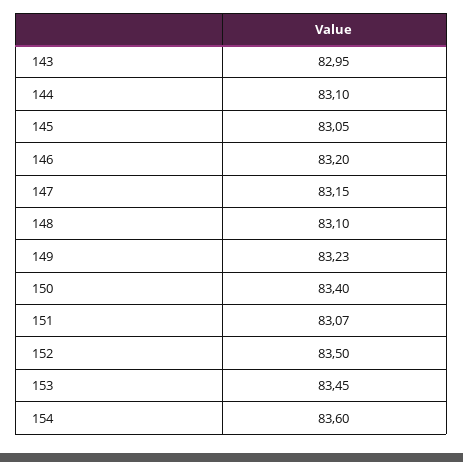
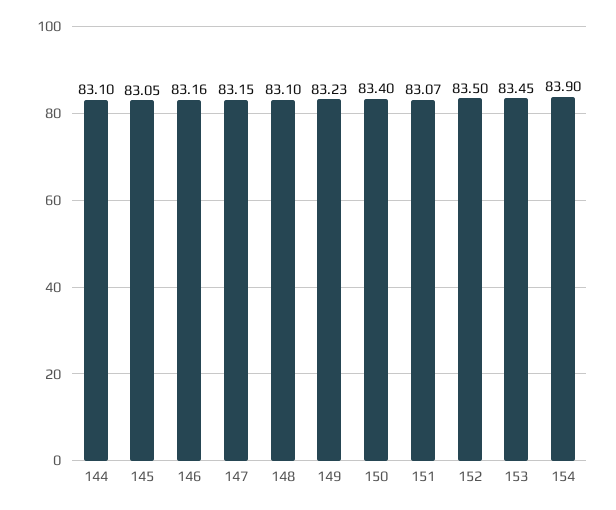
143: 82.95 -> none
146: 83.2 -> 83.16
154: 83.6 -> 83.9

